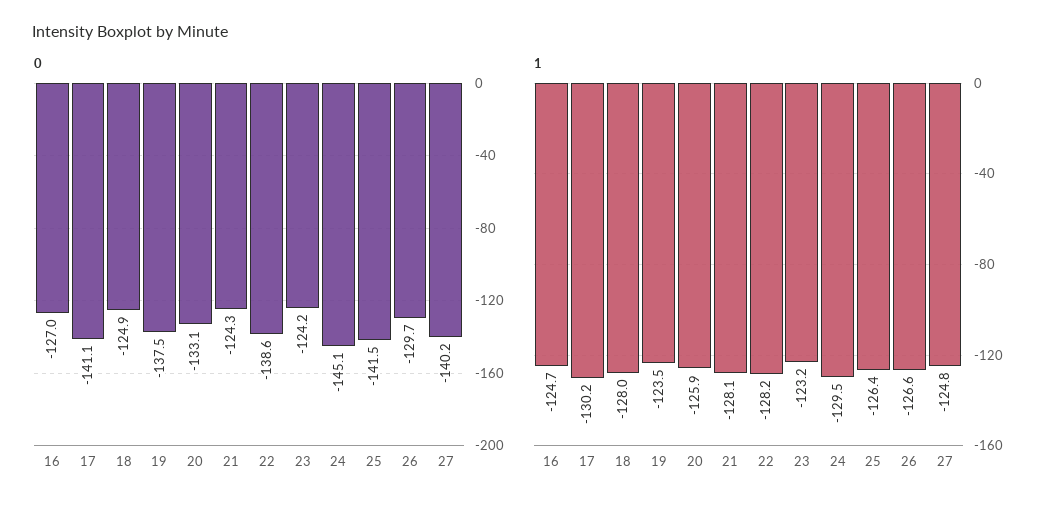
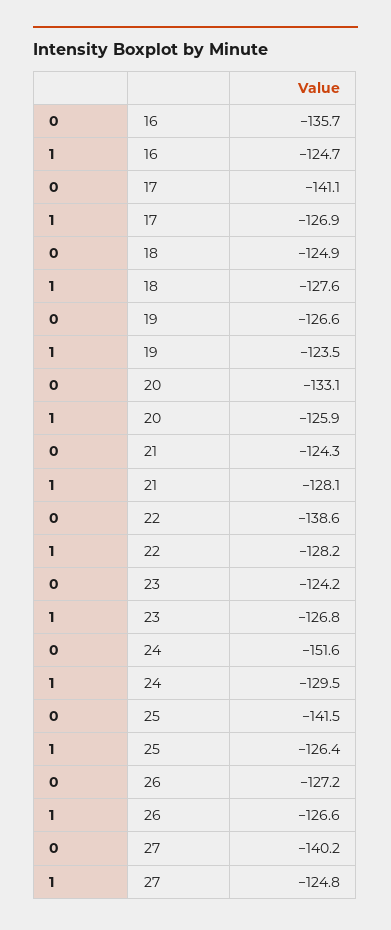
0, 16: -127 -> -135.7
0, 19: -137.5 -> -126.6
0, 24: -145.1 -> -151.6
0, 26: -129.7 -> -127.2
1, 17: -130.2 -> -126.9
1, 18: -128 -> -127.6
1, 23: -123.2 -> -126.8

